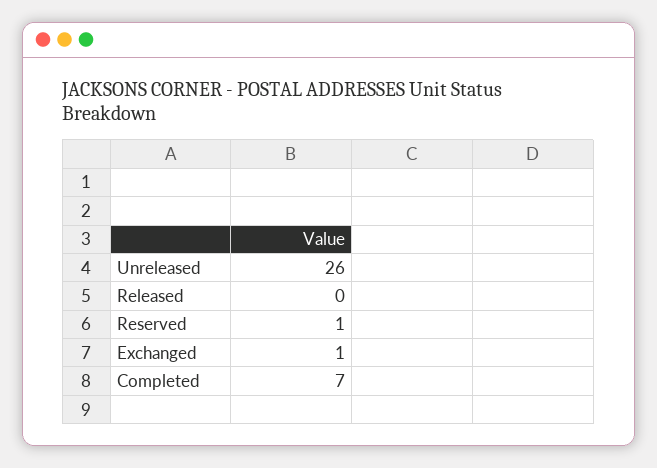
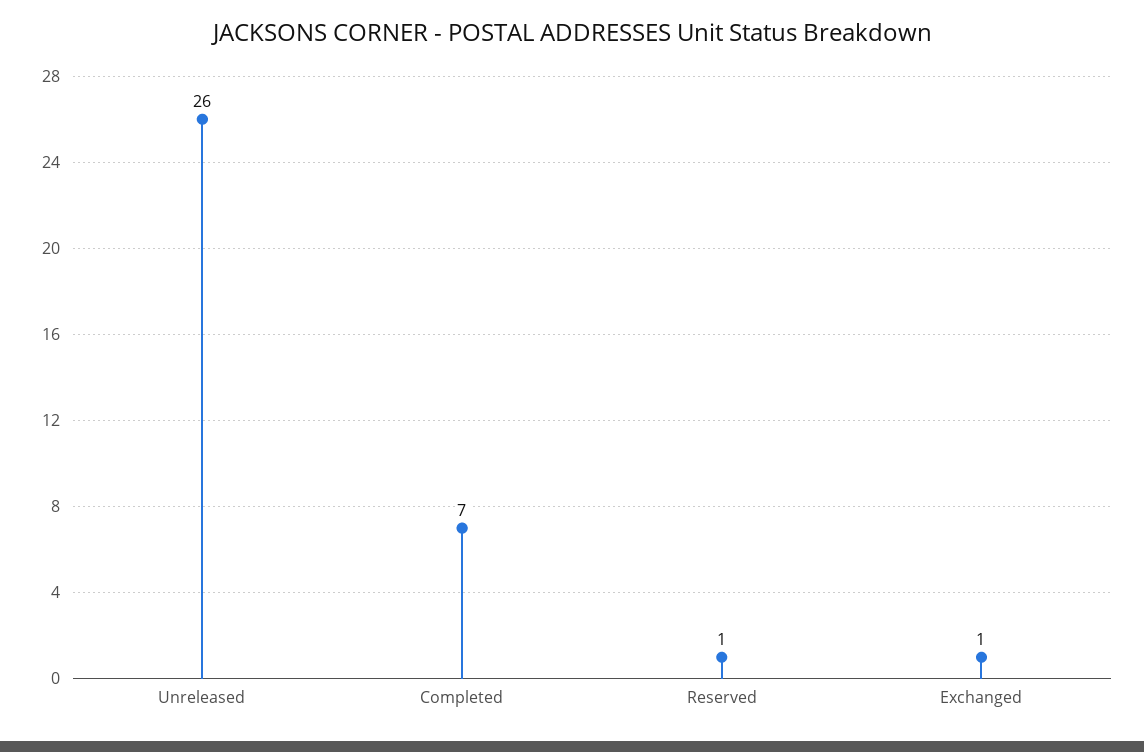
Released: 0 -> none

